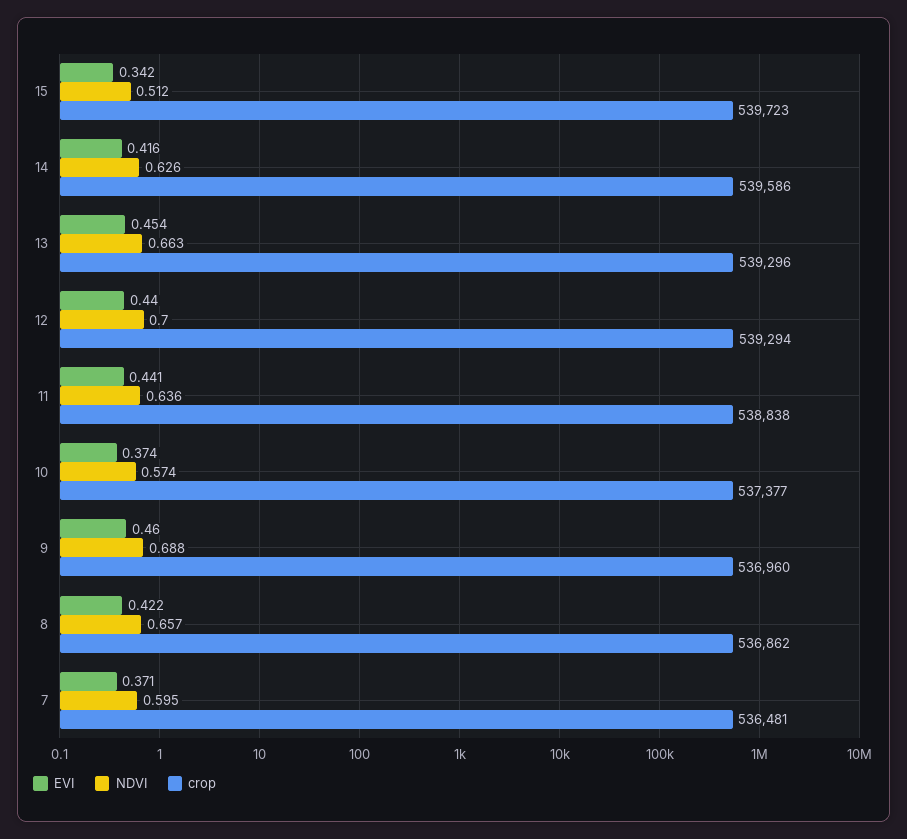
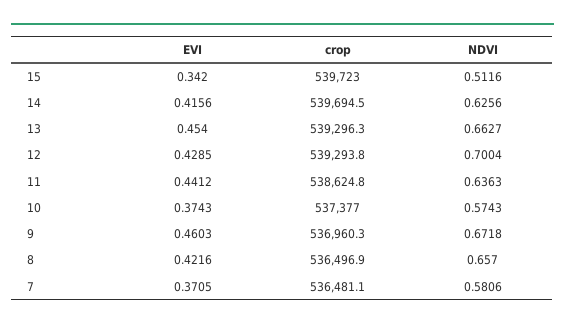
crop, 14: 539586 -> 539694.5
EVI, 12: 0.44 -> 0.4285
crop, 11: 538838 -> 538624.8
NDVI, 9: 0.688 -> 0.6718
crop, 8: 536862 -> 536496.9
NDVI, 7: 0.595 -> 0.5806

